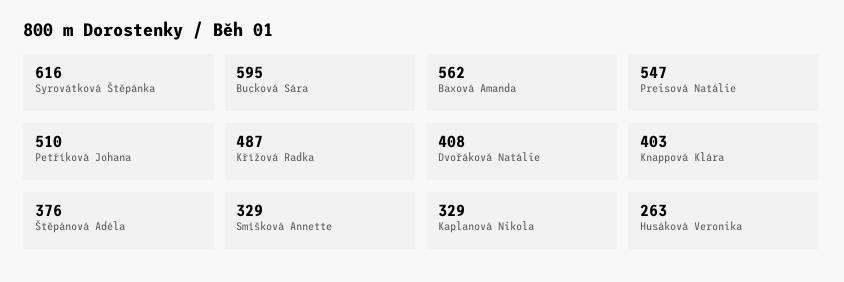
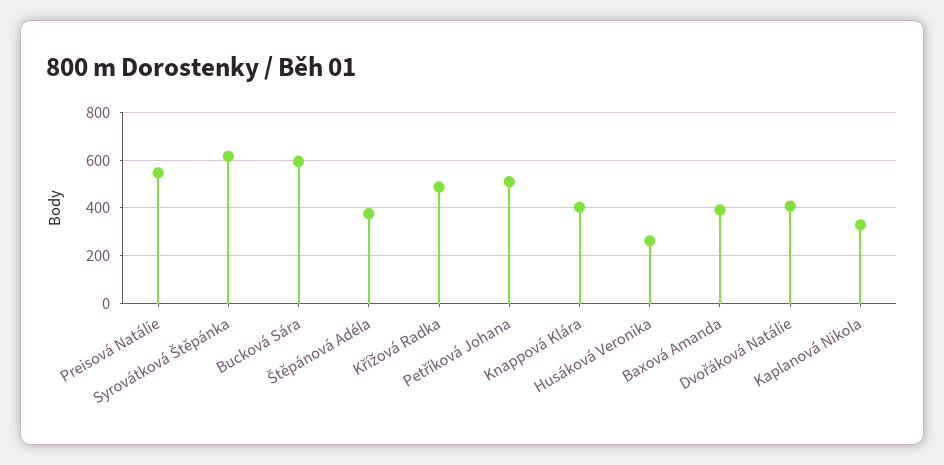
Baxová Amanda: 562 -> 400
Smíšková Annette: 329 -> none

